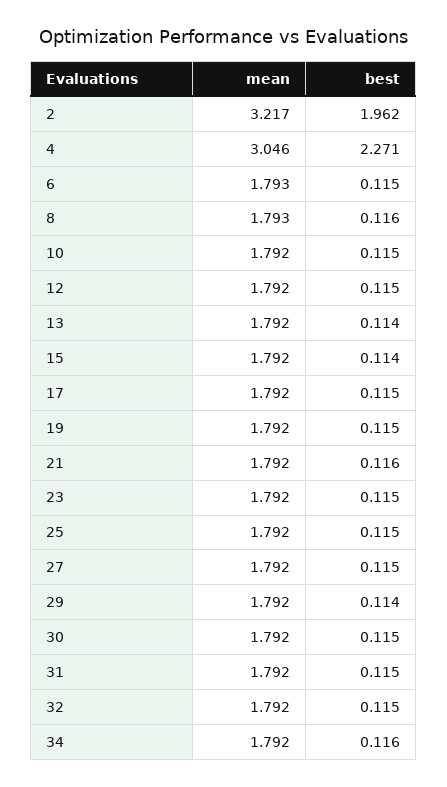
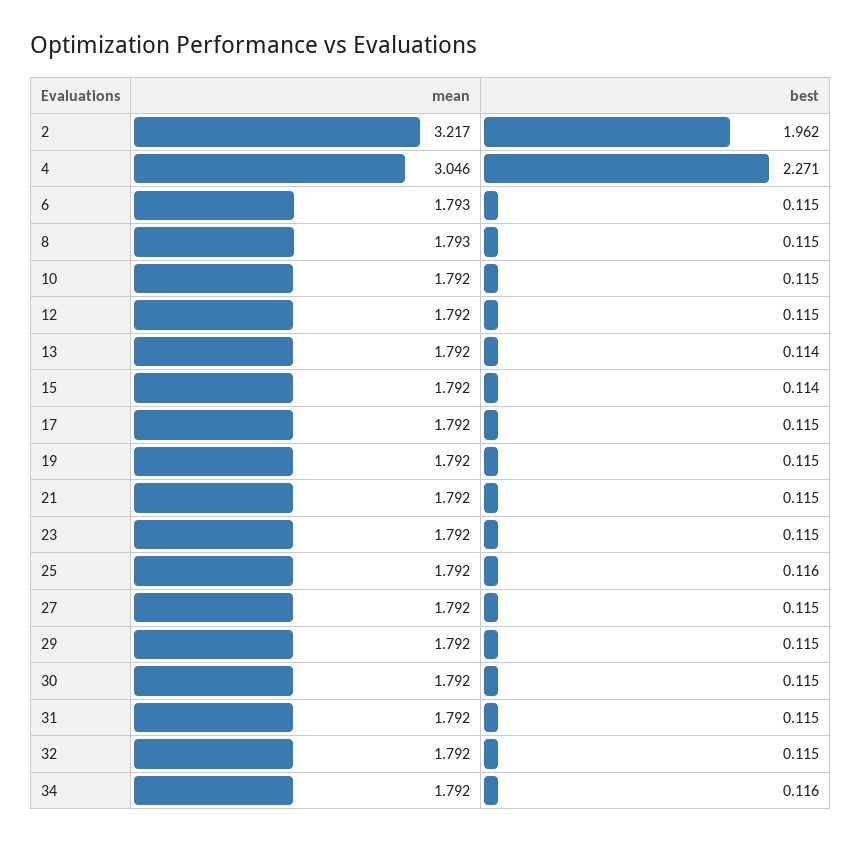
best, 8: 0.116 -> 0.115
best, 21: 0.116 -> 0.115
best, 25: 0.115 -> 0.116
best, 29: 0.114 -> 0.115

